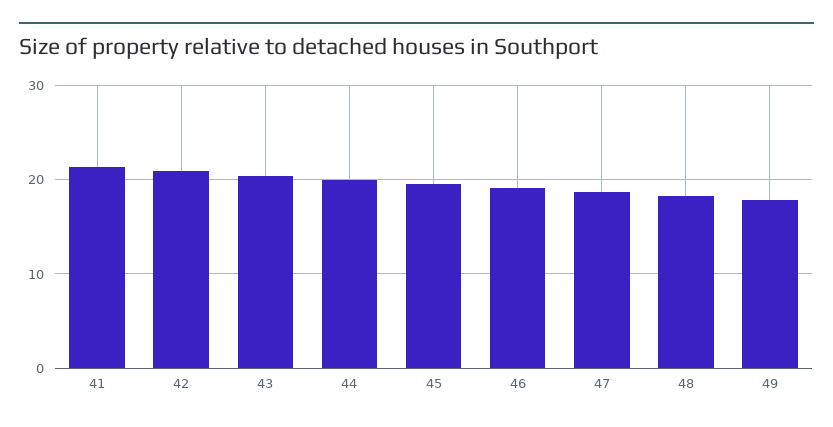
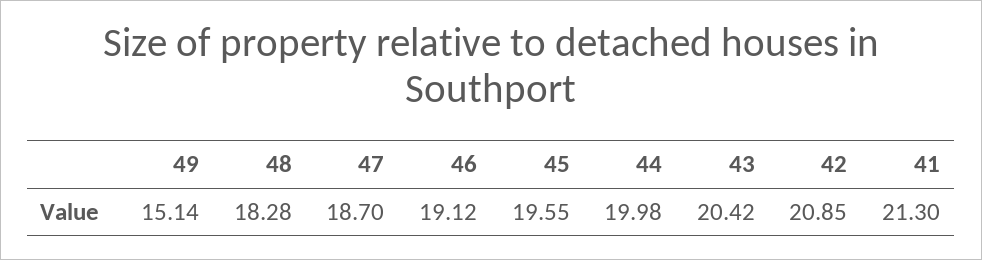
49: 18 -> 15.14

